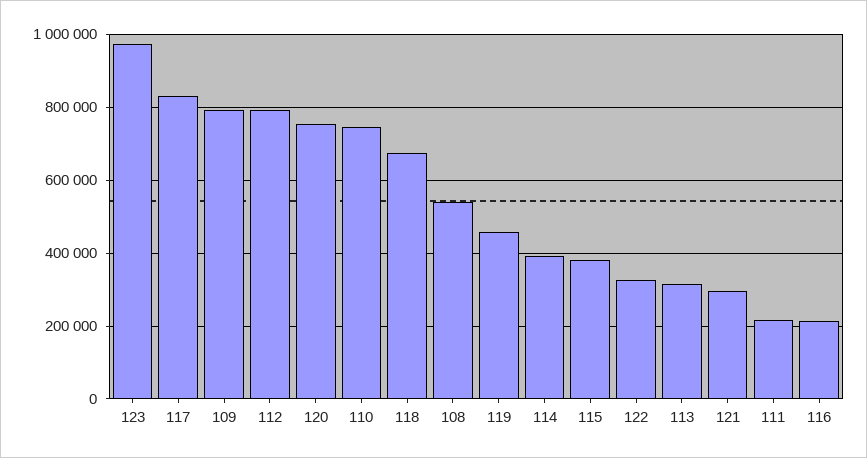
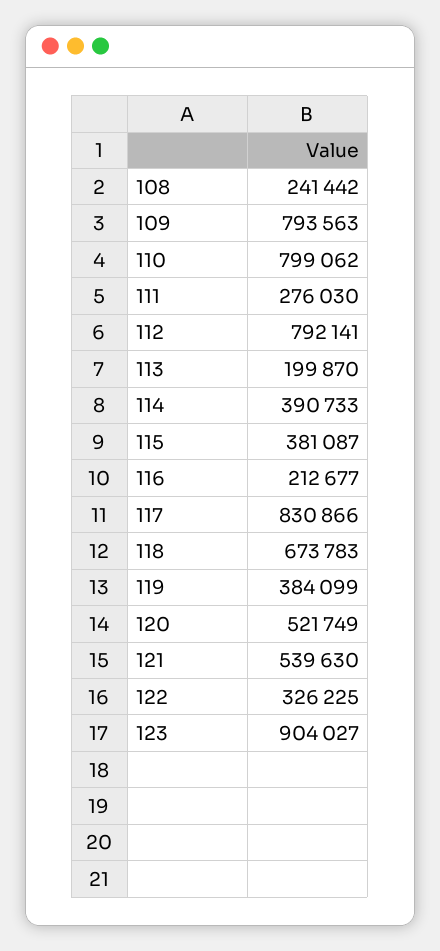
123: 980000 -> 904027
120: 760000 -> 521749
110: 740000 -> 799062
108: 540000 -> 241442
119: 460000 -> 384099
113: 320000 -> 199870
121: 300000 -> 539630
111: 220000 -> 276030

